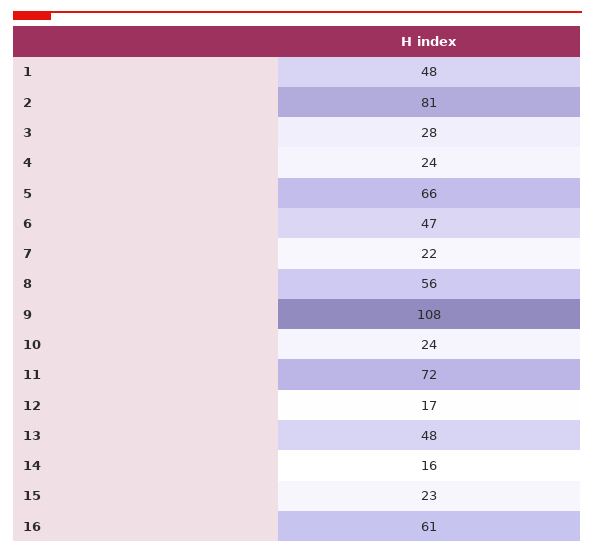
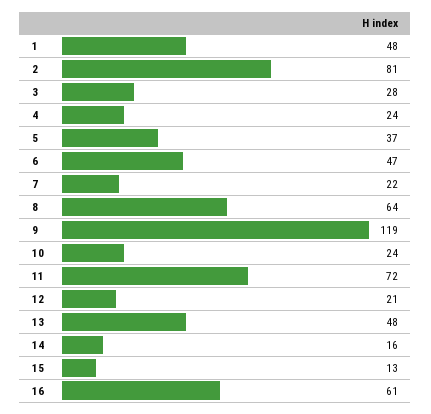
5: 66 -> 37
8: 56 -> 64
9: 108 -> 119
12: 17 -> 21
15: 23 -> 13

